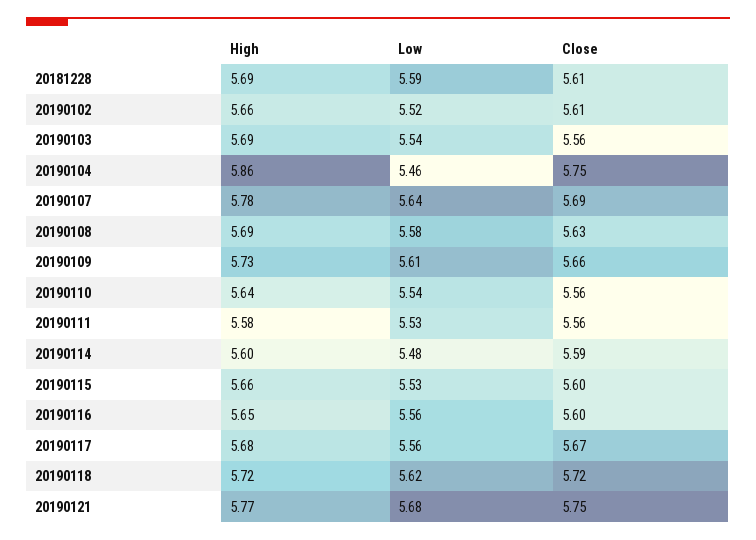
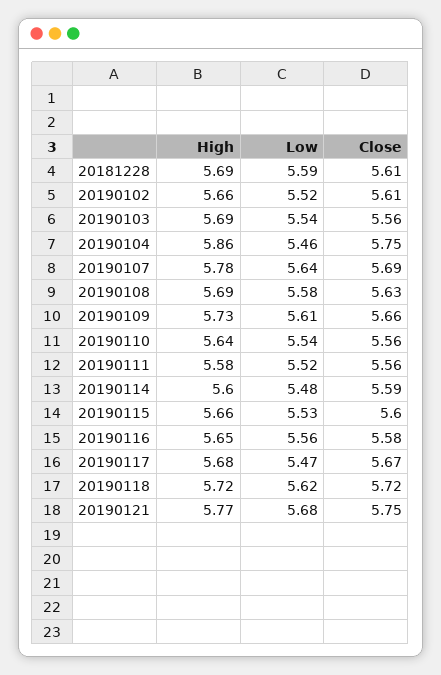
Low, 20190111: 5.53 -> 5.52
Close, 20190116: 5.6 -> 5.58
Low, 20190117: 5.56 -> 5.47

